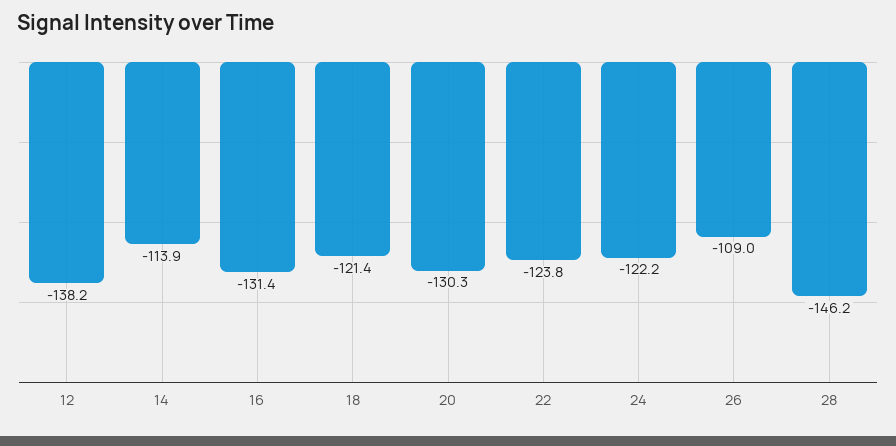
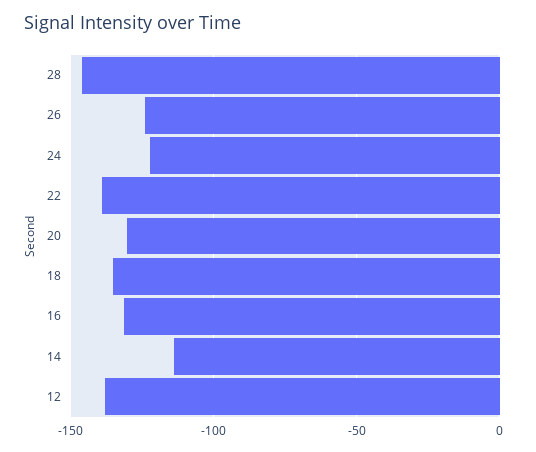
18: -121.4 -> -135
22: -123.8 -> -140
26: -109 -> -125

